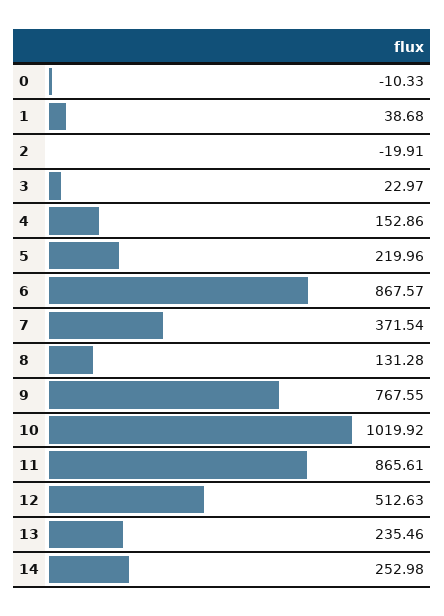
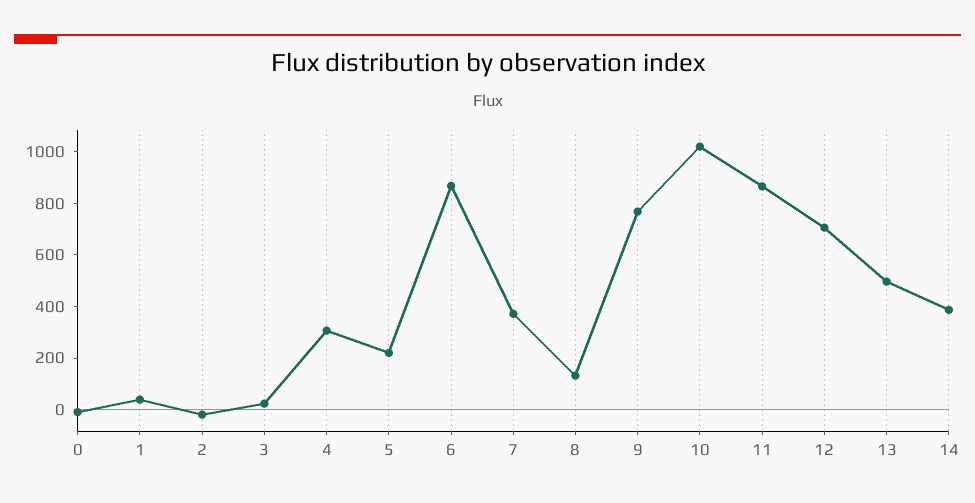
4: 152.86 -> 300
12: 512.63 -> 700
13: 235.46 -> 500
14: 252.98 -> 400

